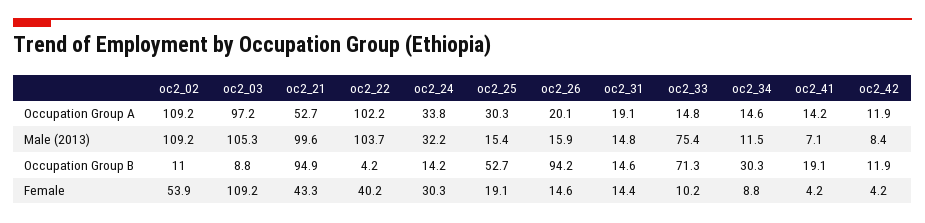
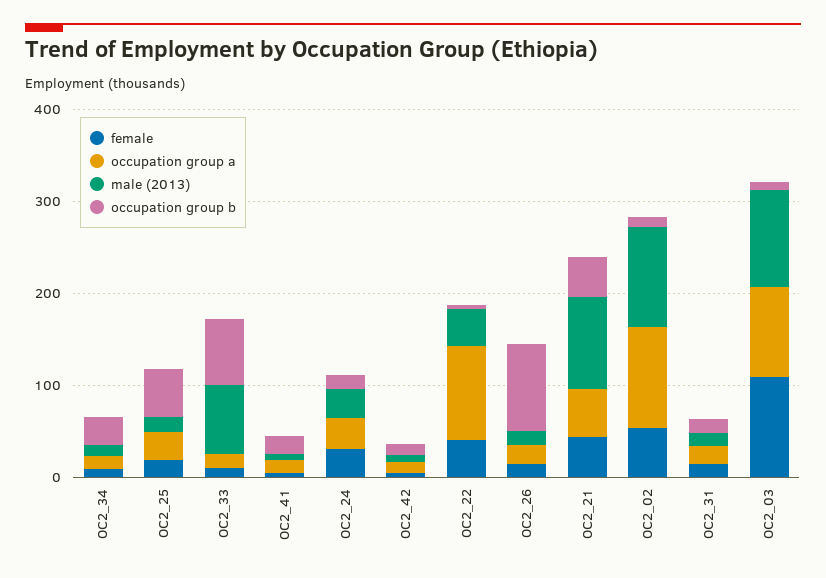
Male (2013), oc2_22: 103.7 -> 40
Occupation Group B, oc2_21: 94.9 -> 40

